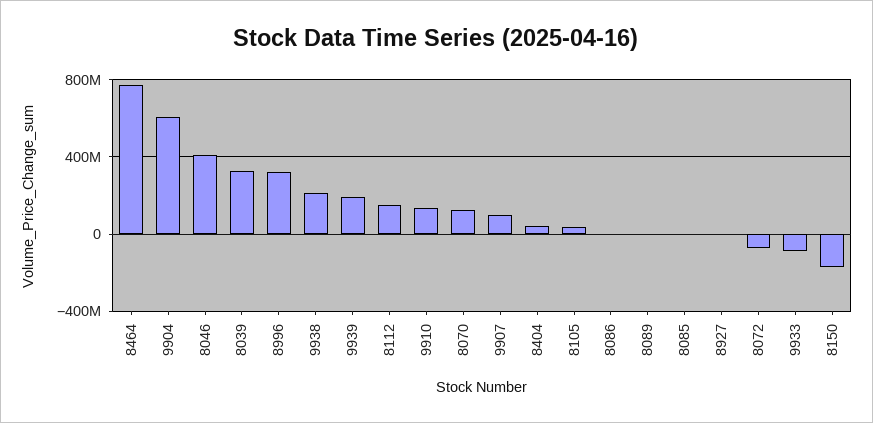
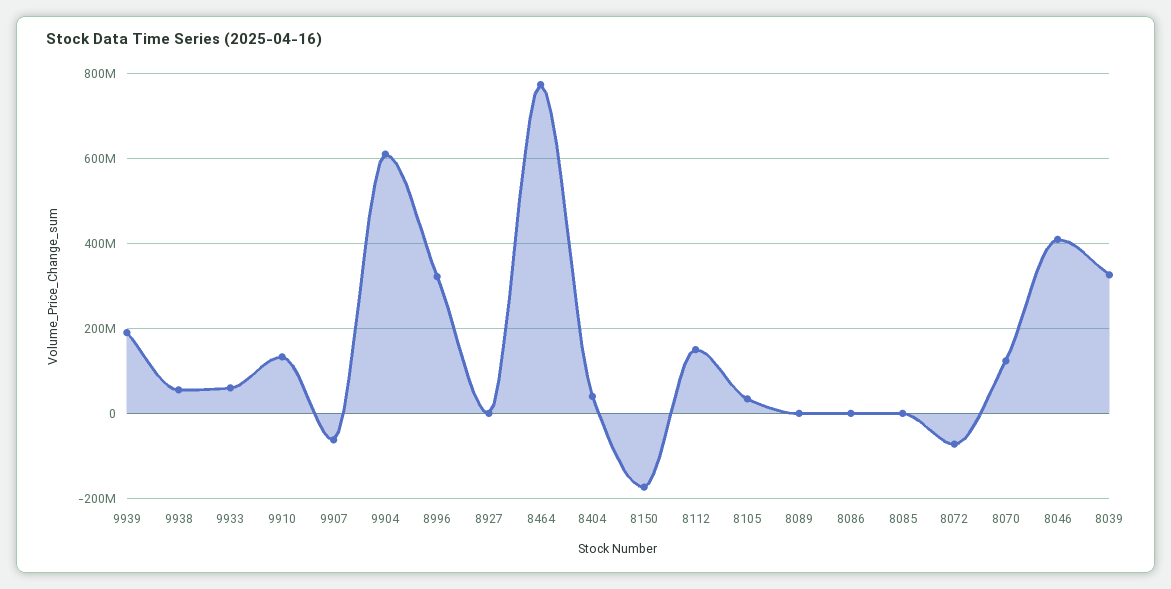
9938: 200000000 -> 60000000
9907: 100000000 -> -60000000
9933: -100000000 -> 60000000

